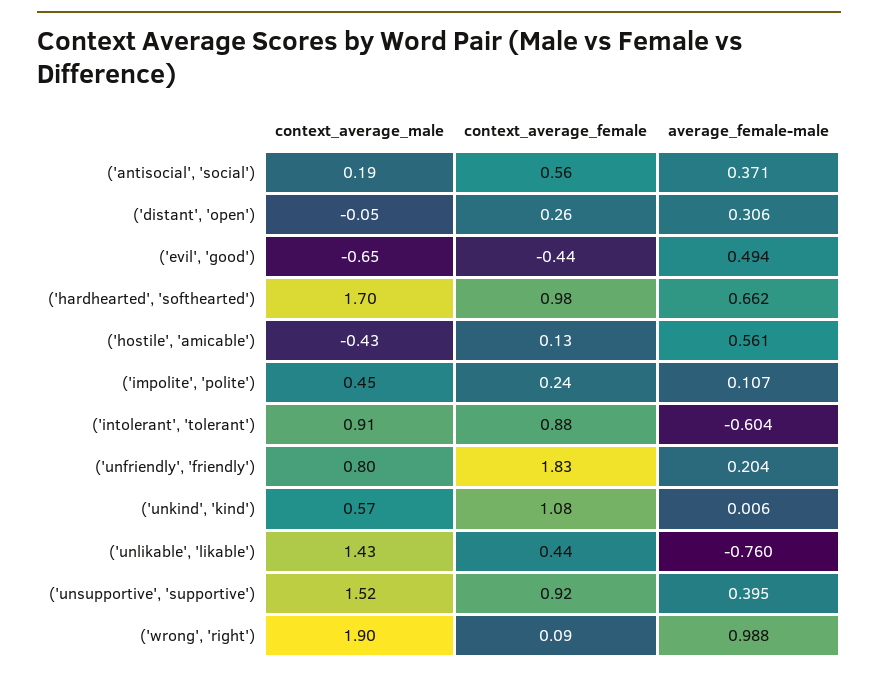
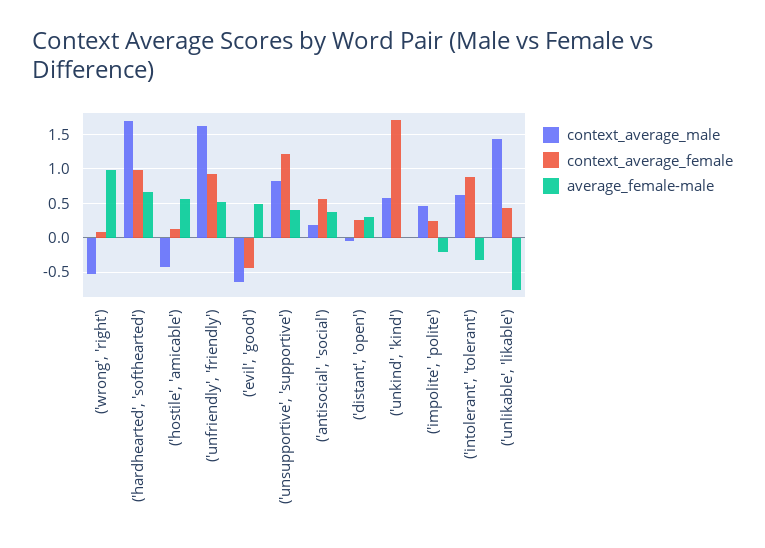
average_female-male, ('impolite', 'polite'): 0.107 -> -0.2
context_average_male, ('intolerant', 'tolerant'): 0.91 -> 0.6
average_female-male, ('intolerant', 'tolerant'): -0.604 -> -0.3
context_average_male, ('unfriendly', 'friendly'): 0.8 -> 1.6
context_average_female, ('unfriendly', 'friendly'): 1.83 -> 0.9
average_female-male, ('unfriendly', 'friendly'): 0.204 -> 0.5
context_average_female, ('unkind', 'kind'): 1.08 -> 1.7
context_average_male, ('unsupportive', 'supportive'): 1.52 -> 0.8
context_average_female, ('unsupportive', 'supportive'): 0.92 -> 1.2
context_average_male, ('wrong', 'right'): 1.9 -> -0.5

